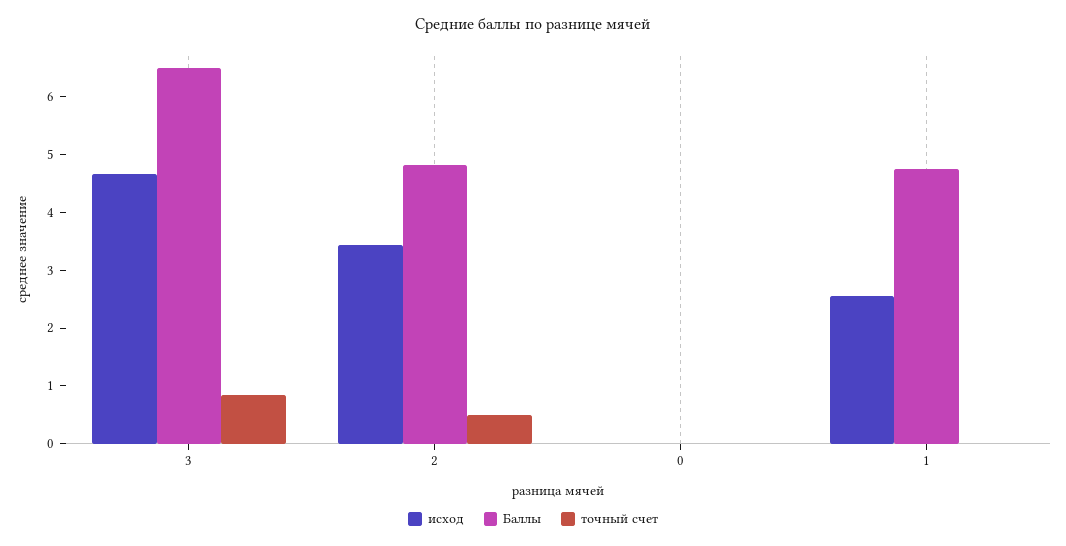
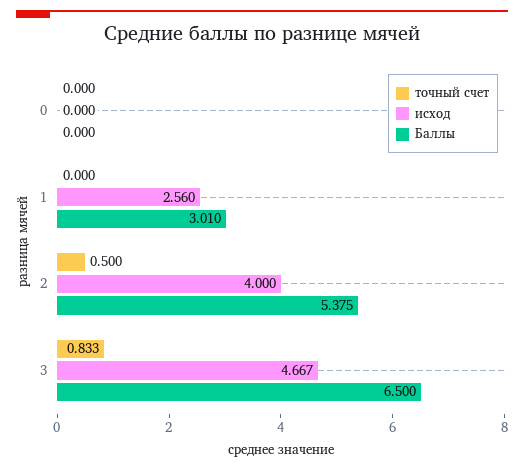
исход, 2: 3.4 -> 4
Баллы, 2: 4.8 -> 5.375
Баллы, 1: 4.8 -> 3.01

